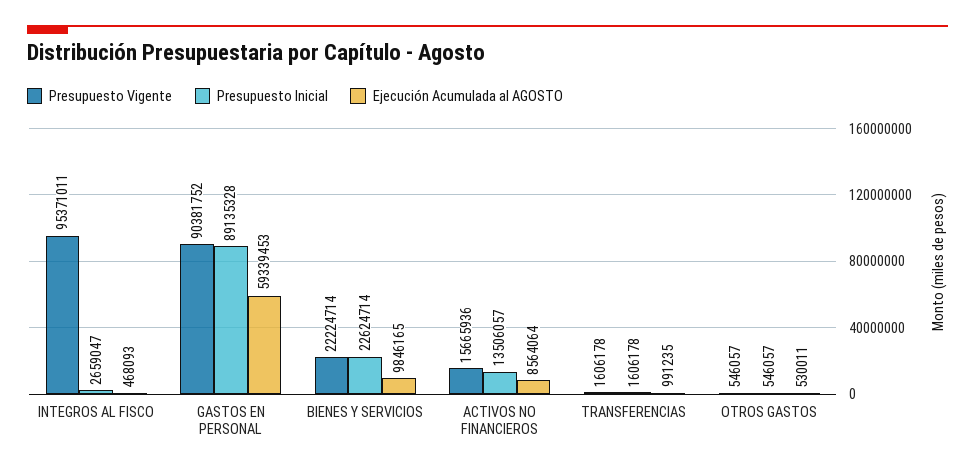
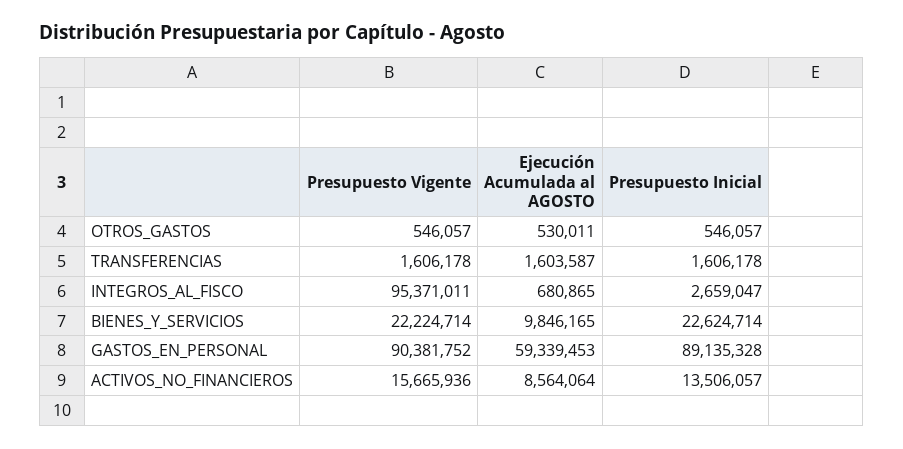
Ejecución Acumulada al AGOSTO, INTEGROS AL FISCO: 468093 -> 680865
Ejecución Acumulada al AGOSTO, TRANSFERENCIAS: 991235 -> 1603587

